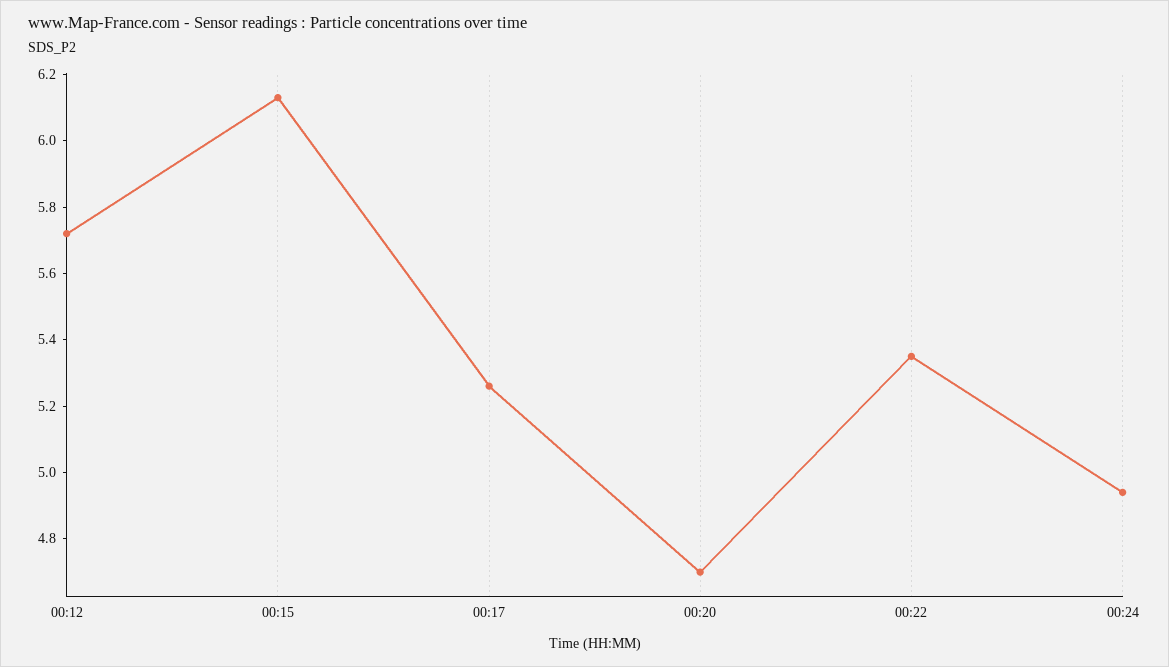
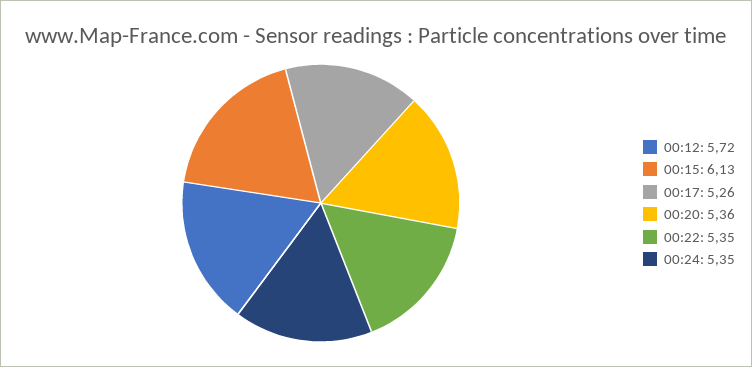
00:20: 4.7 -> 5.36
00:24: 4.95 -> 5.35

